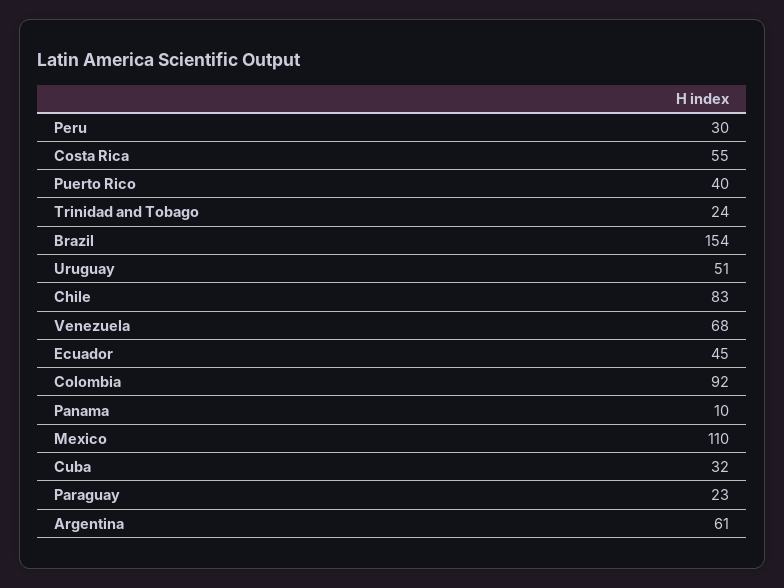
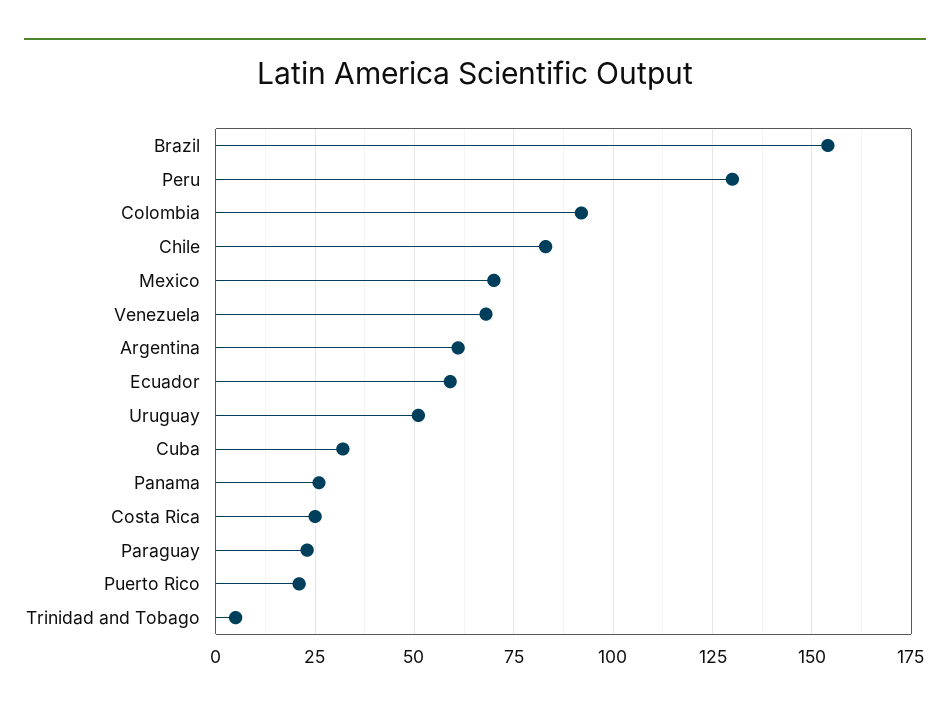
Peru: 30 -> 130
Costa Rica: 55 -> 25
Puerto Rico: 40 -> 20
Trinidad and Tobago: 24 -> 5
Ecuador: 45 -> 60
Panama: 10 -> 25
Mexico: 110 -> 70

